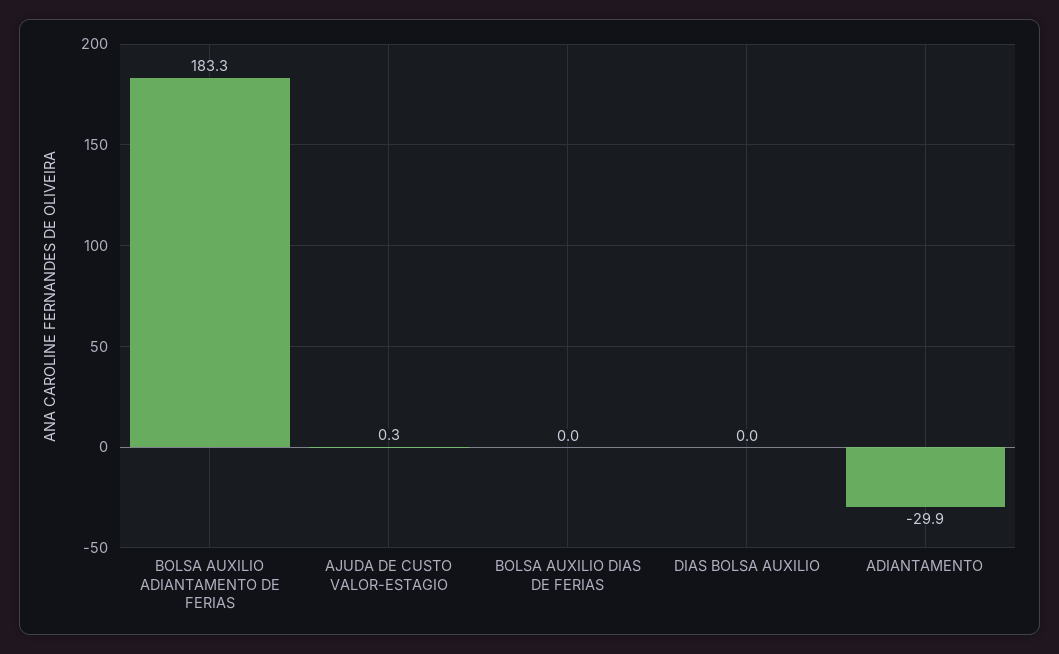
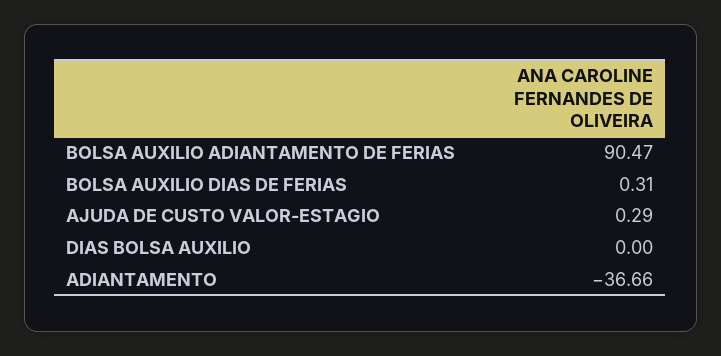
BOLSA AUXILIO ADIANTAMENTO DE FERIAS: 183.3 -> 90.47
BOLSA AUXILIO DIAS DE FERIAS: 0 -> 0.31
ADIANTAMENTO: -29.9 -> -36.66

